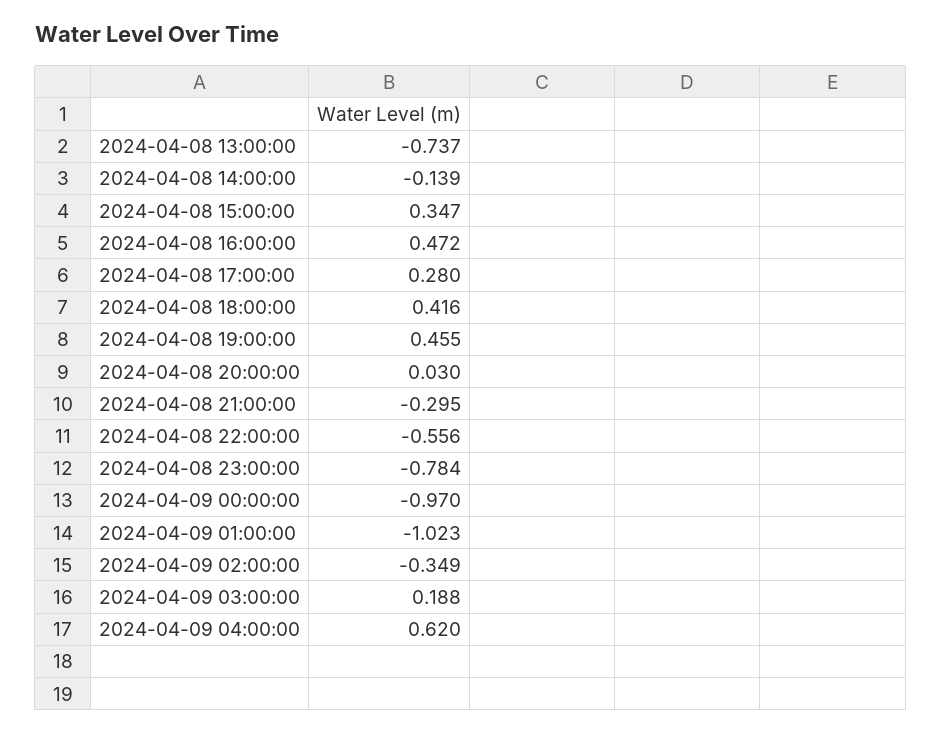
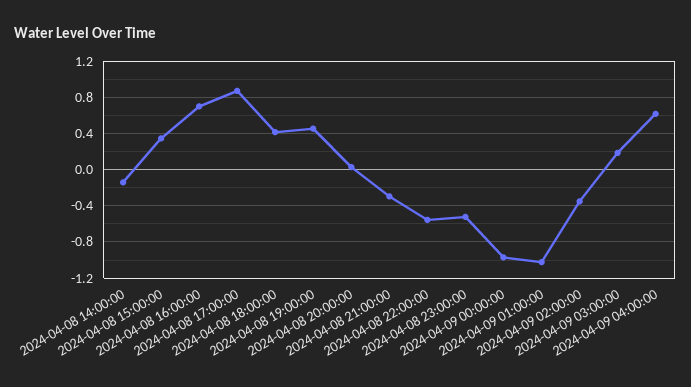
2024-04-08 13:00:00: -0.737 -> none
2024-04-08 16:00:00: 0.472 -> 0.7
2024-04-08 17:00:00: 0.28 -> 0.9
2024-04-08 23:00:00: -0.784 -> -0.5

